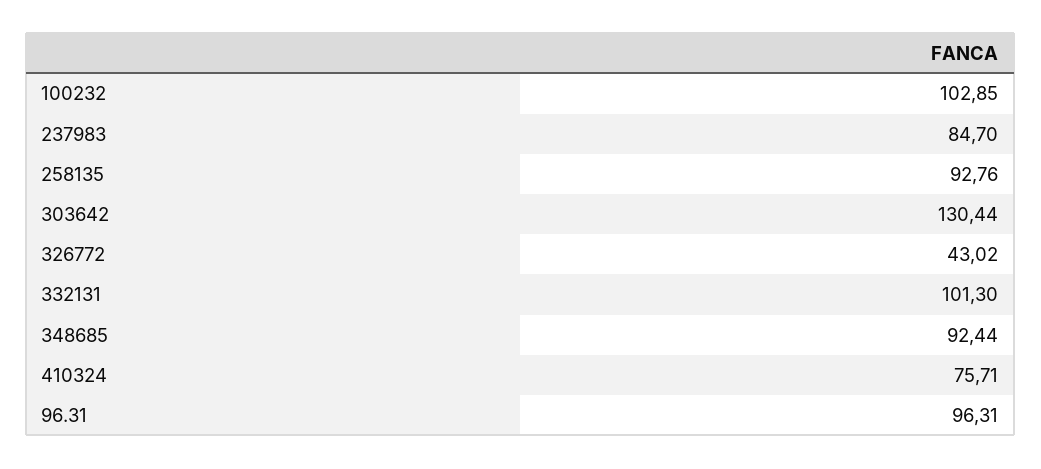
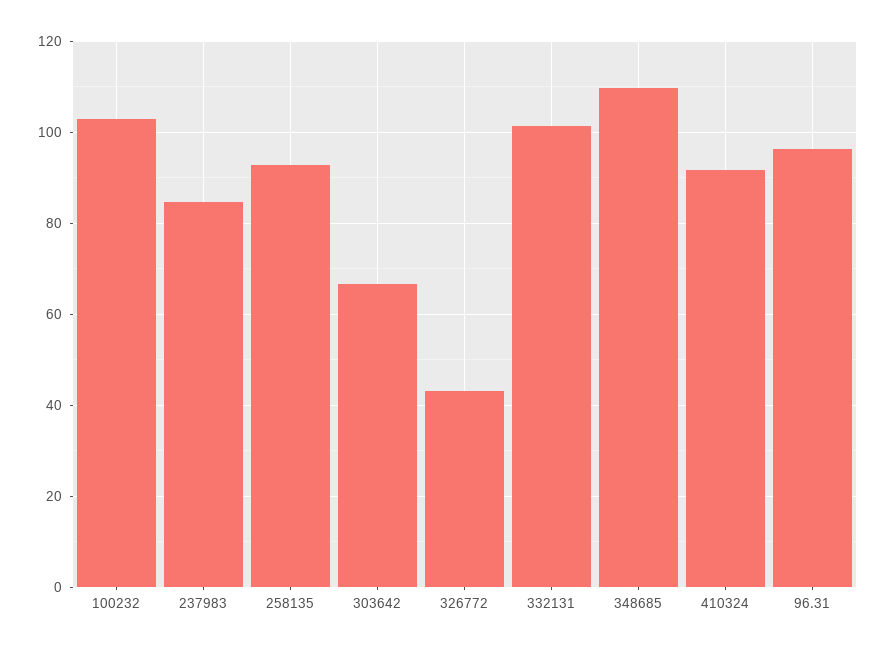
303642: 130.44 -> 66
348685: 92.44 -> 110
410324: 75.71 -> 92

